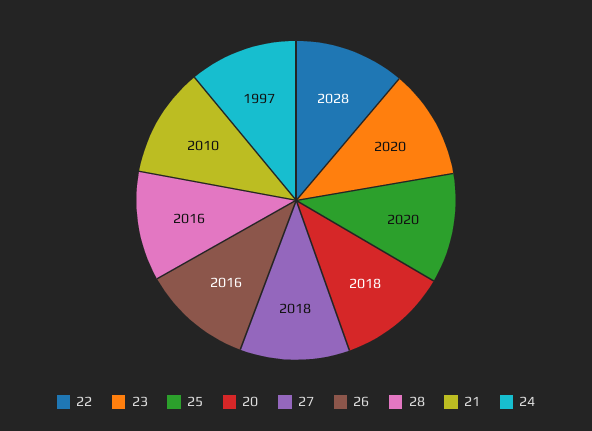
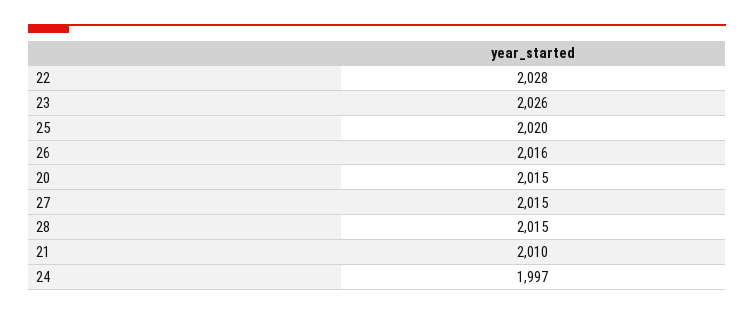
23: 2020 -> 2026
20: 2018 -> 2015
27: 2018 -> 2015
28: 2016 -> 2015

